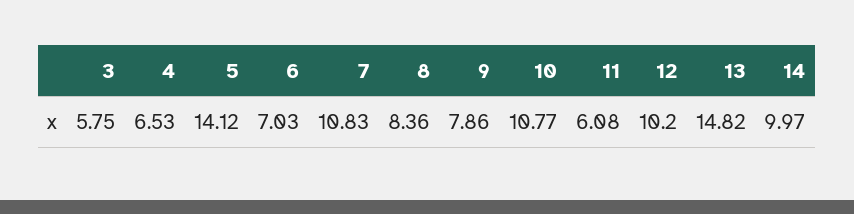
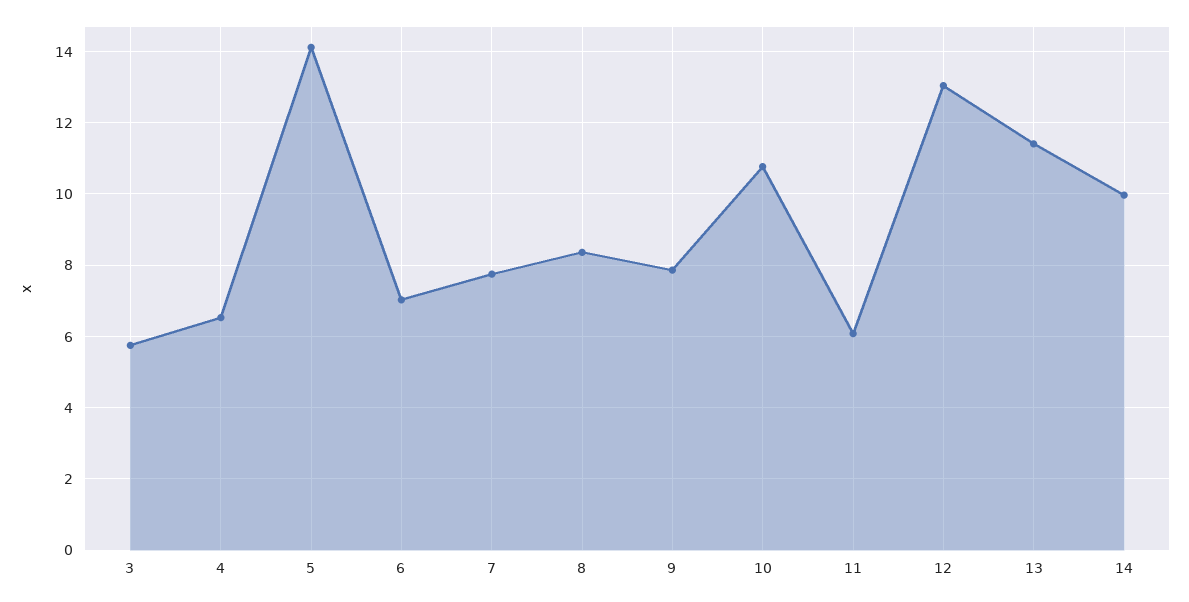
7: 10.83 -> 7.8
12: 10.2 -> 13
13: 14.82 -> 11.4

